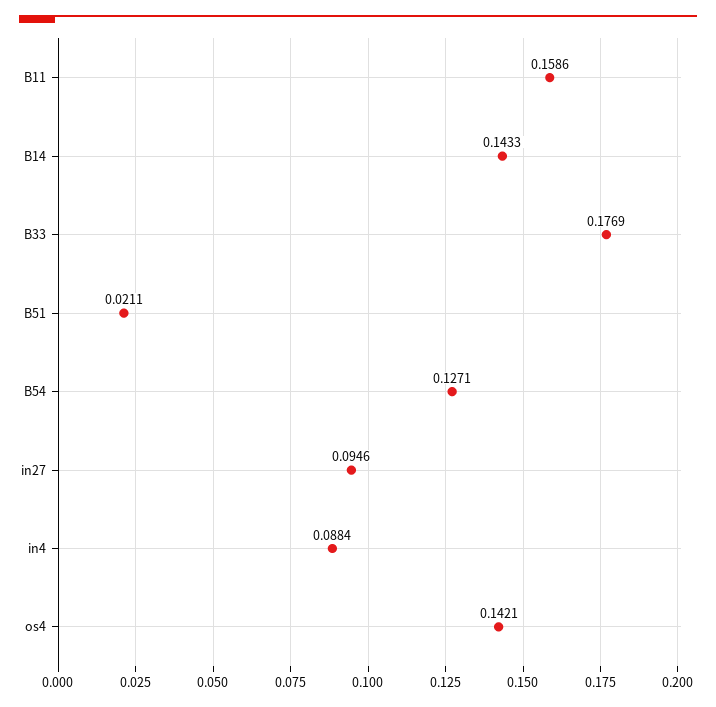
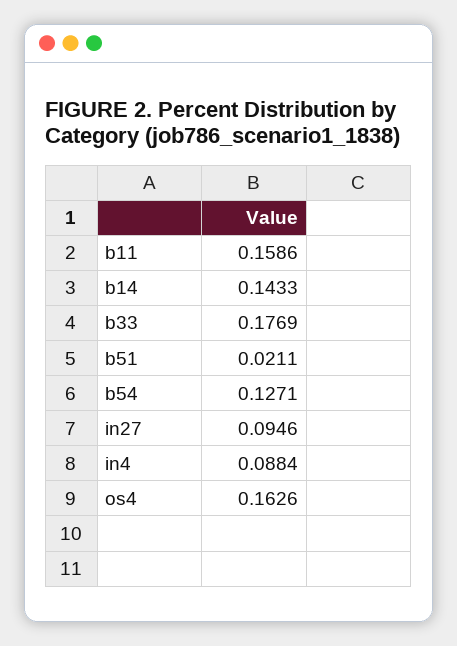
os4: 0.1421 -> 0.1626

